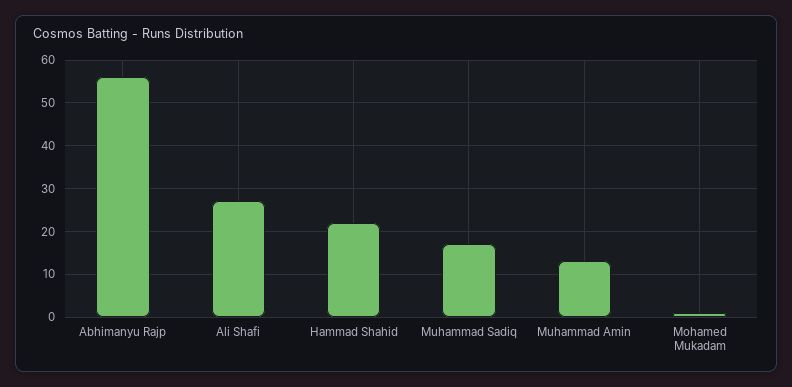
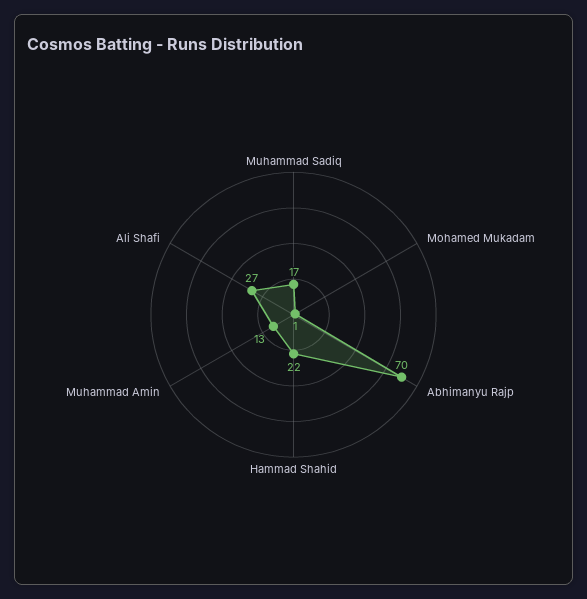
Abhimanyu Rajp: 55 -> 70

